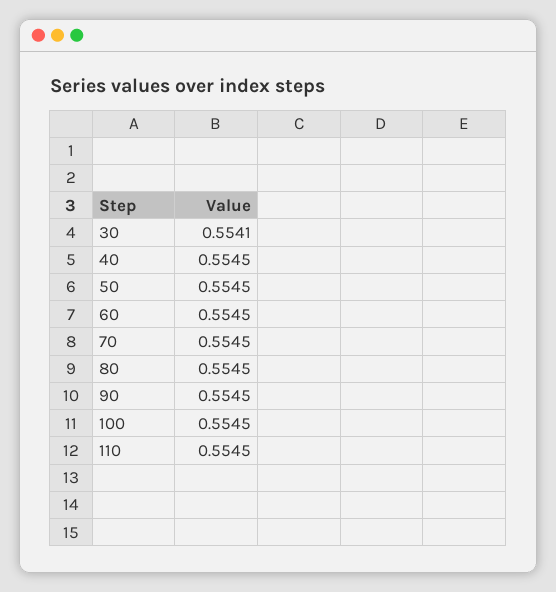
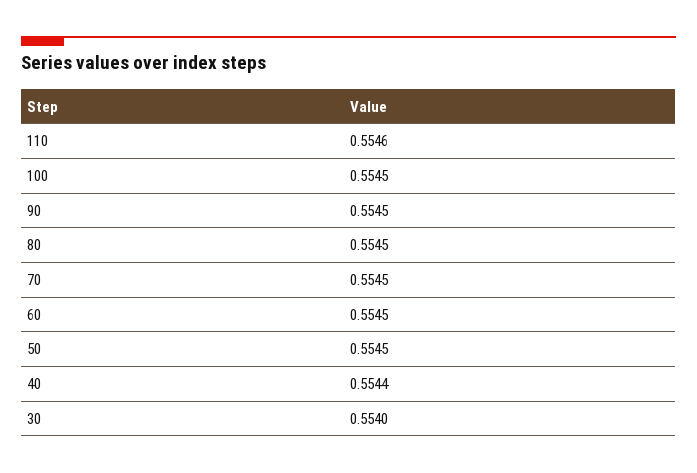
30: 0.5541 -> 0.554
40: 0.5545 -> 0.5544
110: 0.5545 -> 0.5546

